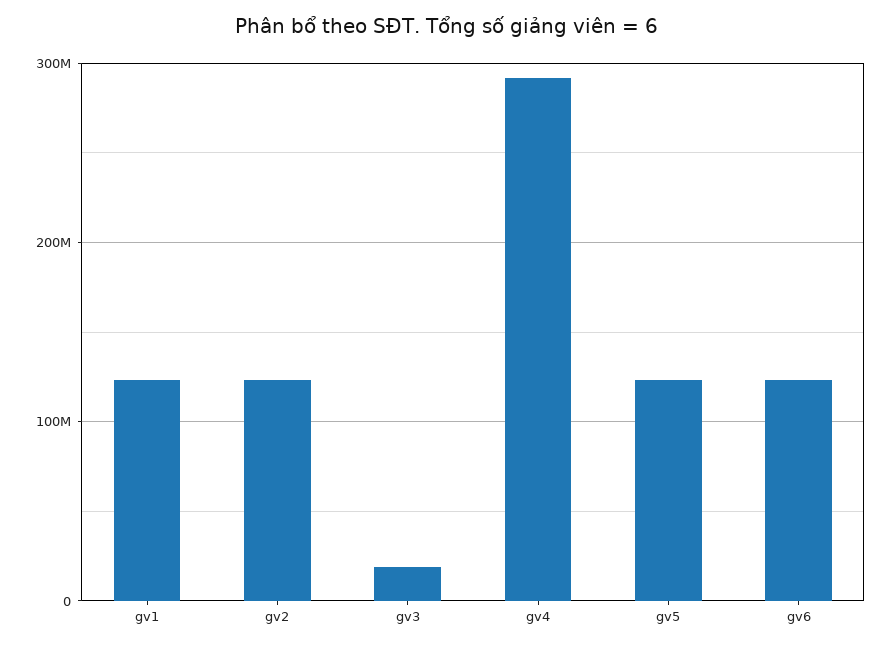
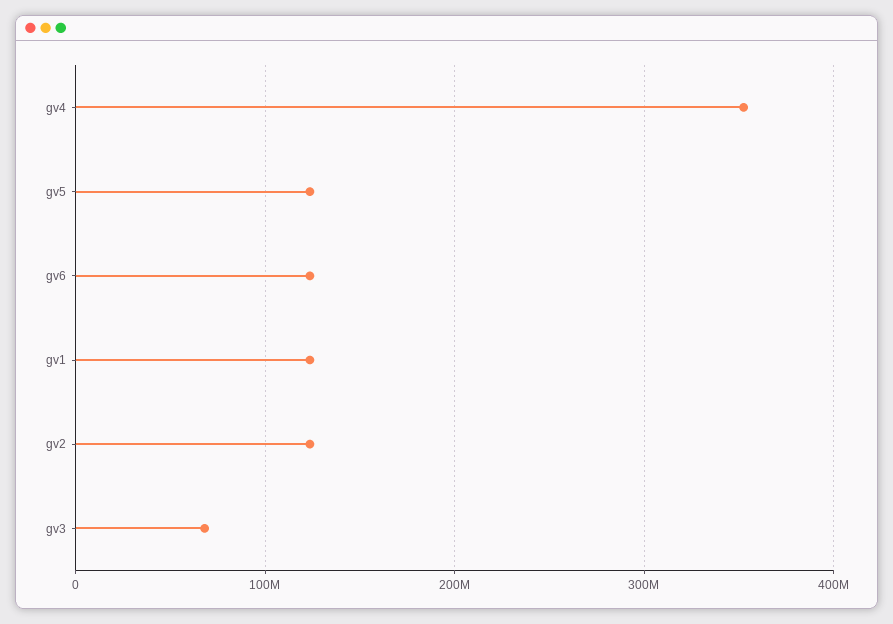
gv3: 20000000 -> 70000000
gv4: 290000000 -> 350000000

